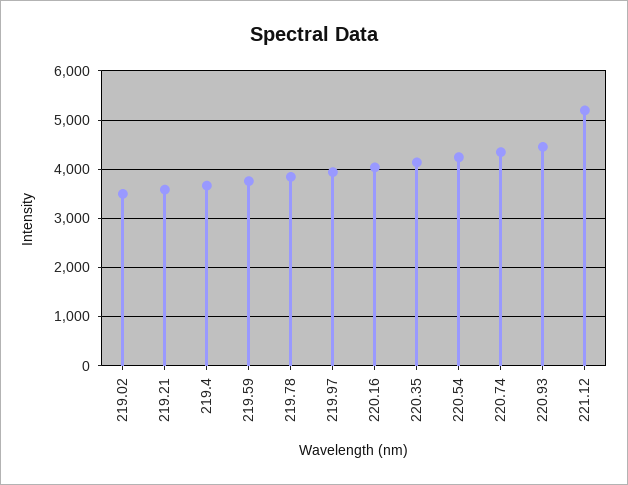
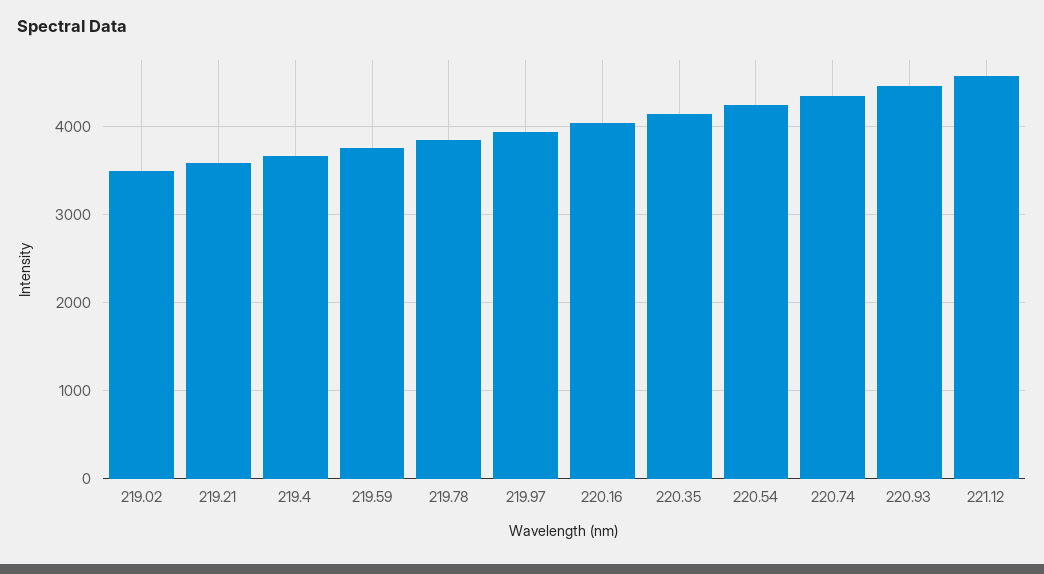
221.12: 5200 -> 4600

